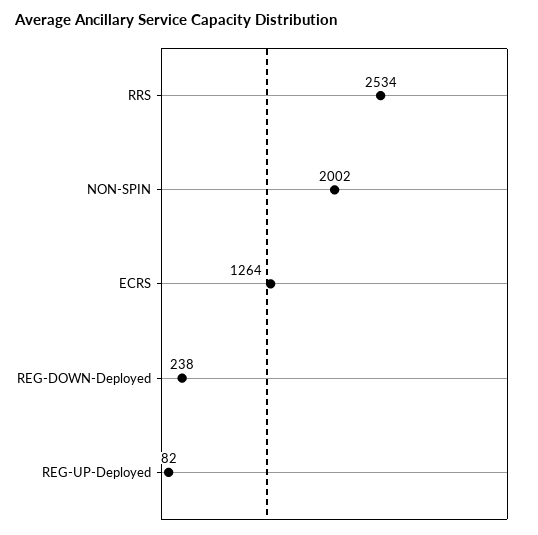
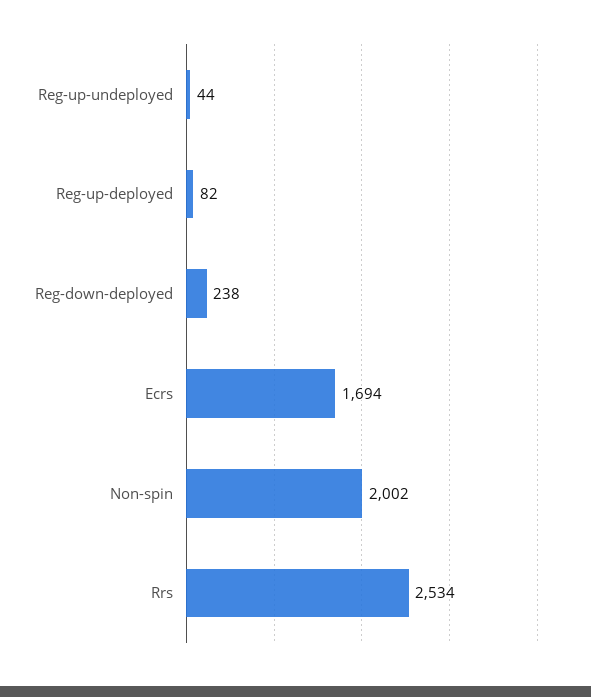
ECRS: 1264 -> 1694
Reg-up-undeployed: none -> 44

